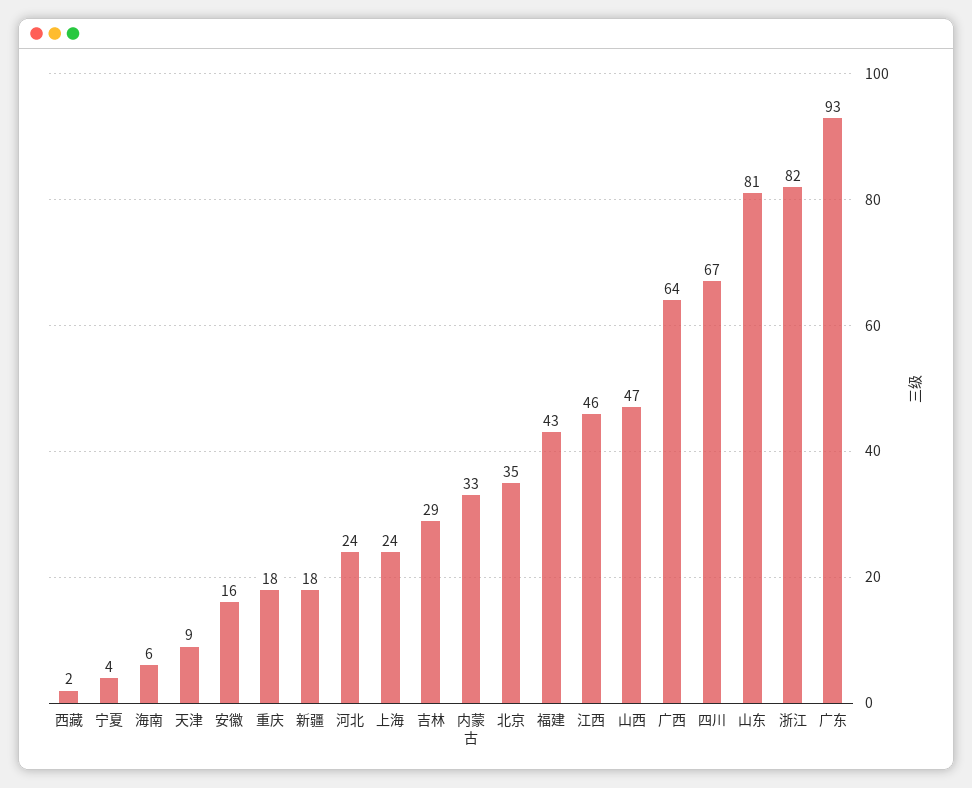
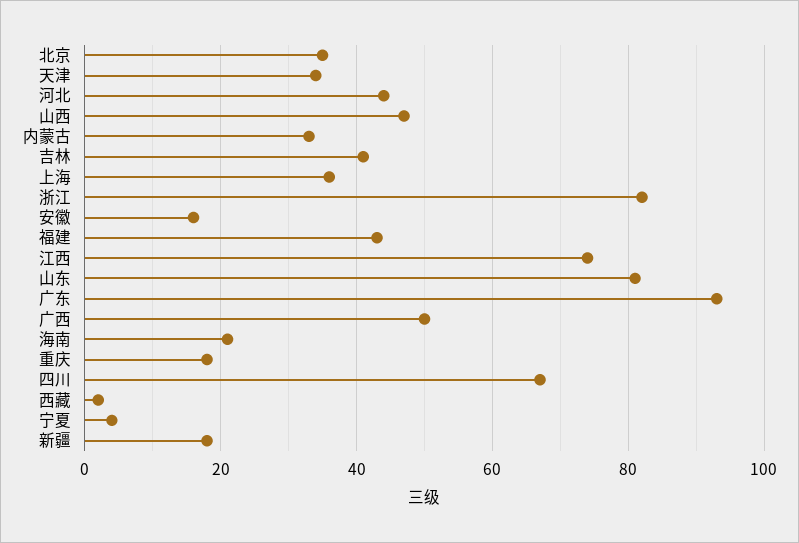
海南: 6 -> 20
天津: 9 -> 35
河北: 24 -> 45
上海: 24 -> 35
吉林: 29 -> 40
江西: 46 -> 75
广西: 64 -> 50

